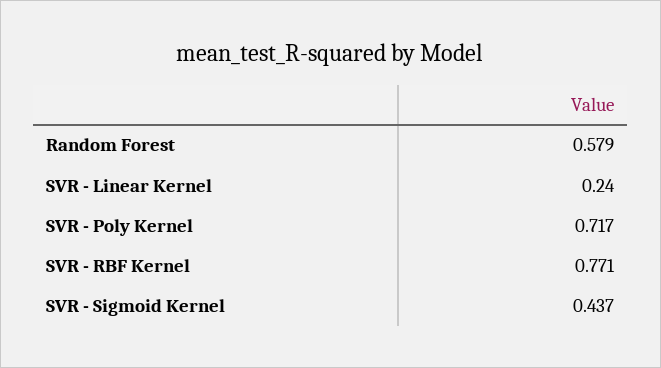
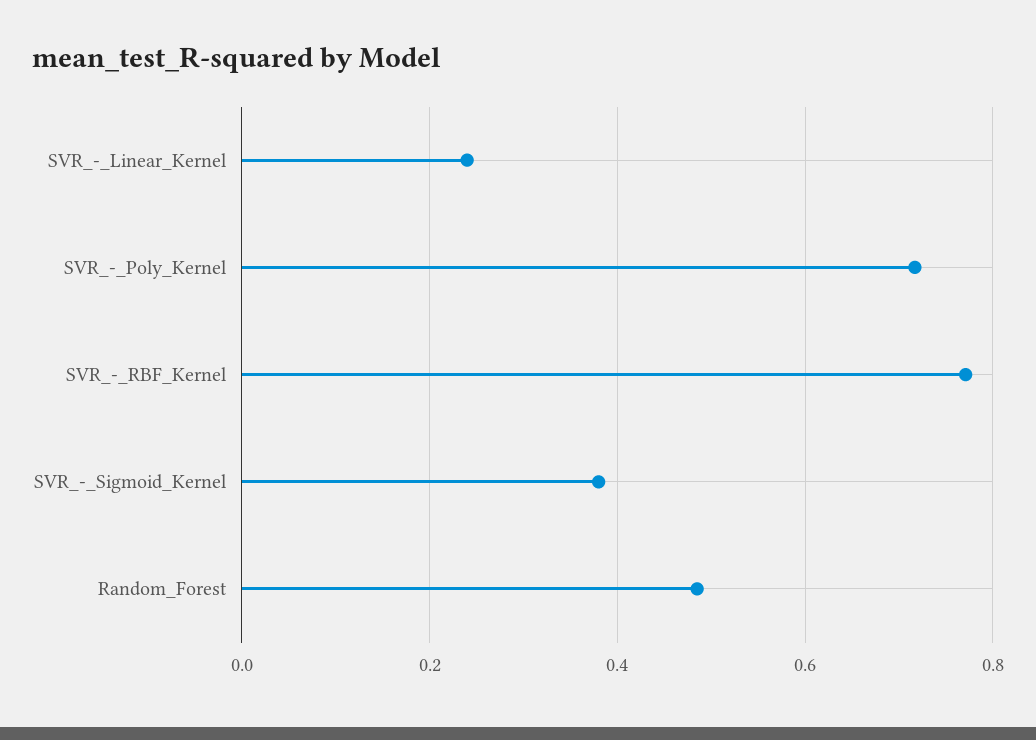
Random Forest: 0.579 -> 0.48
SVR - Sigmoid Kernel: 0.437 -> 0.38

